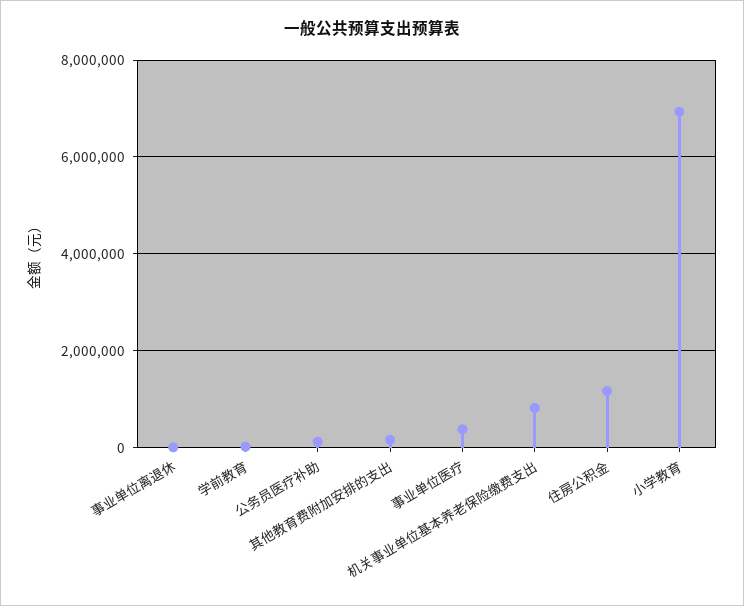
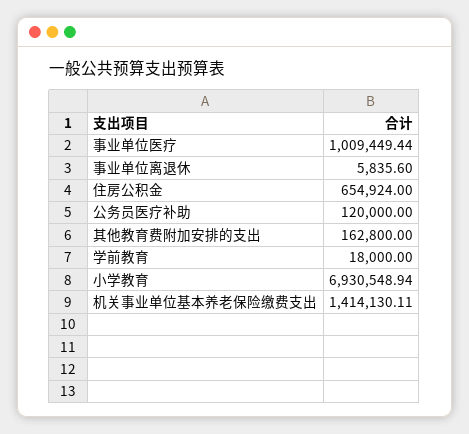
事业单位医疗: 400000 -> 1009449.44
机关事业单位基本养老保险缴费支出: 800000 -> 1414130.11
住房公积金: 1200000 -> 654924

